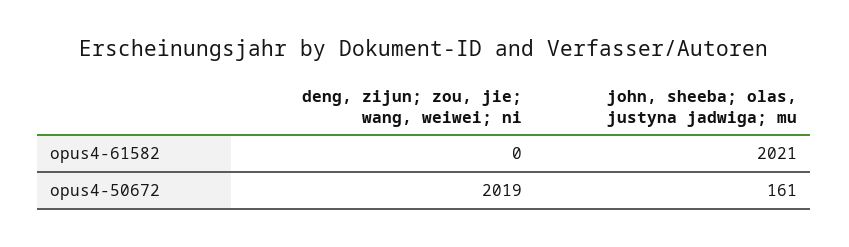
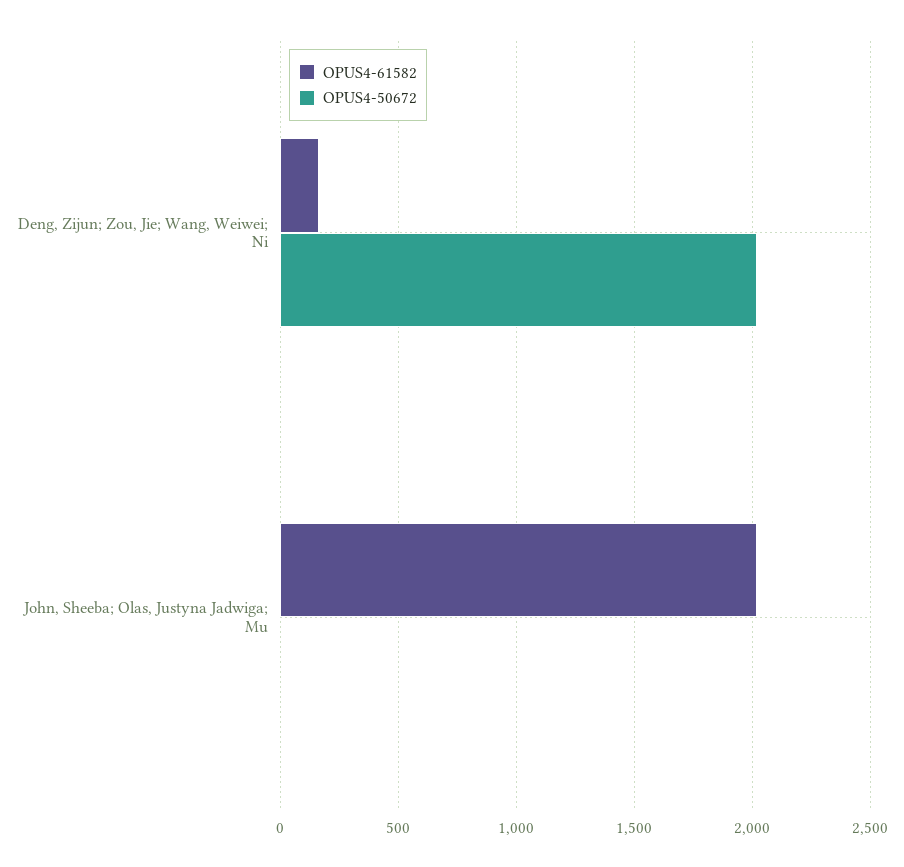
opus4-61582, deng, zijun; zou, jie; wang, weiwei; ni: 0 -> 150
opus4-50672, john, sheeba; olas, justyna jadwiga; mu: 161 -> 0

